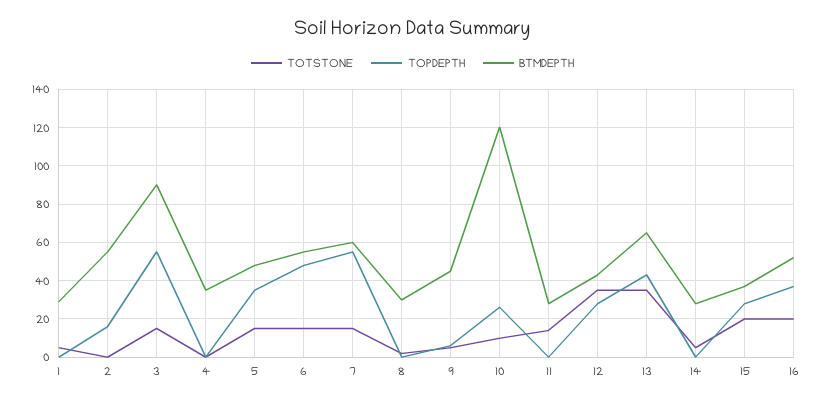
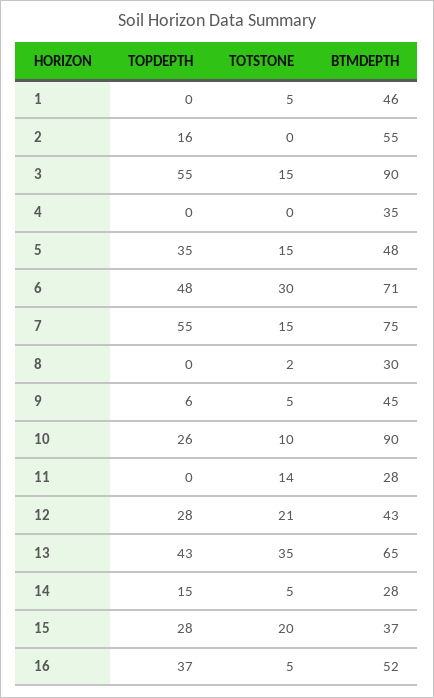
BTMDEPTH, 1: 30 -> 46
TOTSTONE, 6: 15 -> 30
BTMDEPTH, 6: 55 -> 71
BTMDEPTH, 7: 60 -> 75
BTMDEPTH, 10: 120 -> 90
TOTSTONE, 12: 35 -> 21
TOPDEPTH, 14: 0 -> 15
TOTSTONE, 16: 20 -> 5

